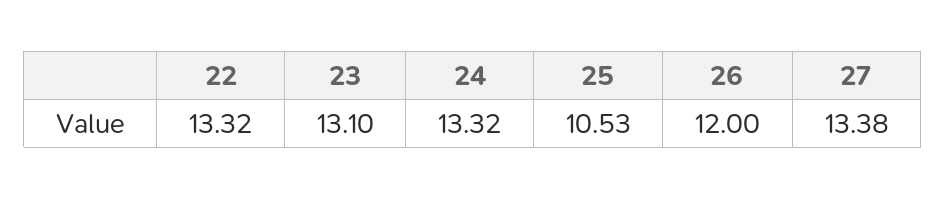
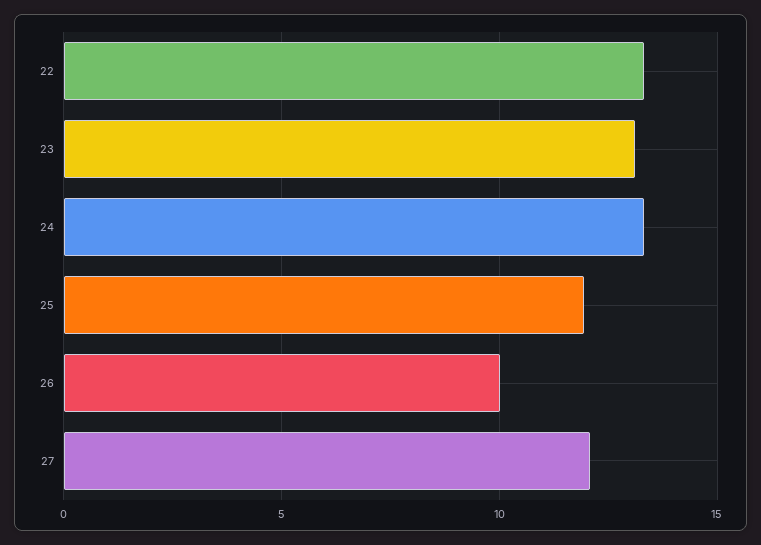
25: 10.53 -> 12
26: 12 -> 10
27: 13.38 -> 12

